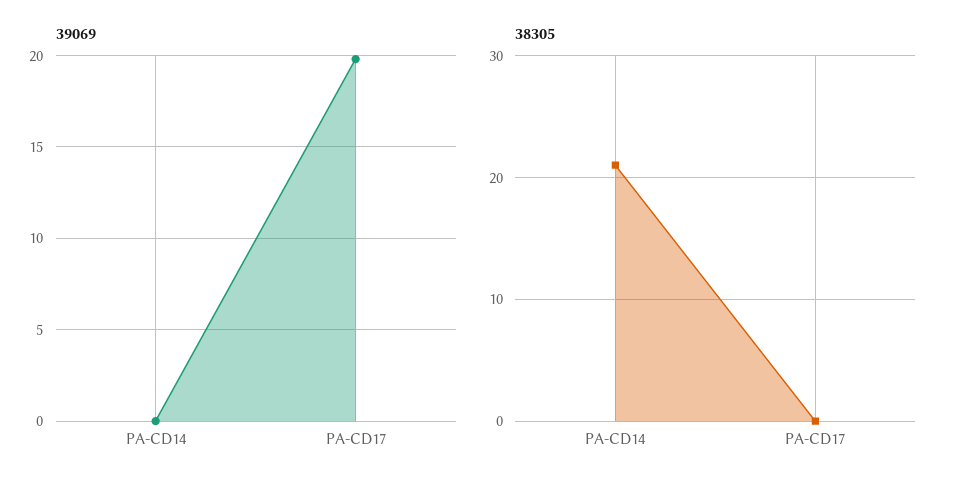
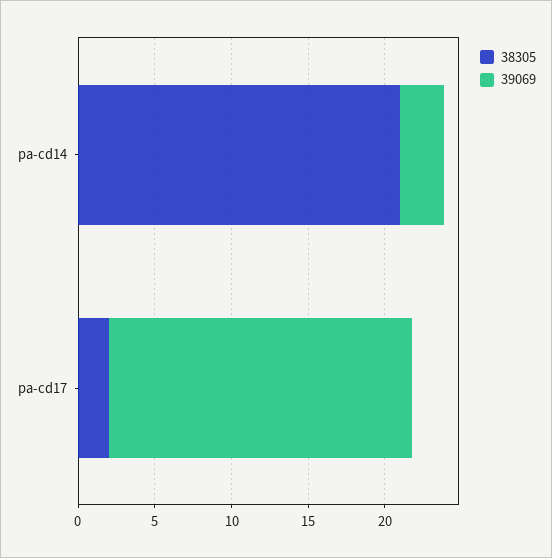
39069, PA-CD14: 0 -> 3
38305, PA-CD17: 0 -> 2

